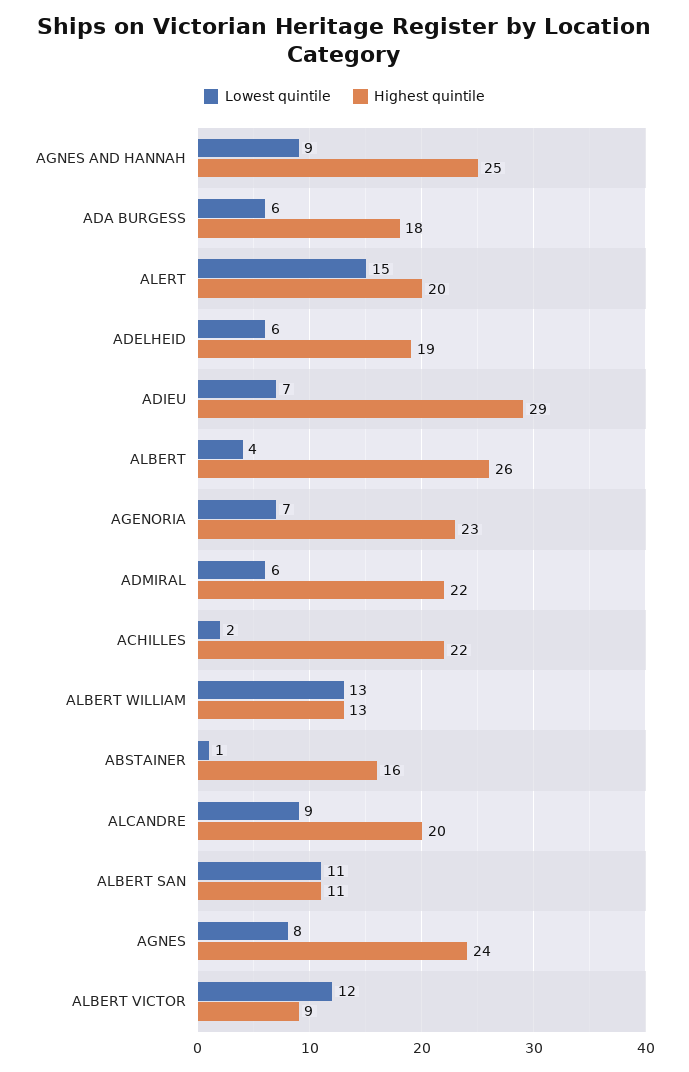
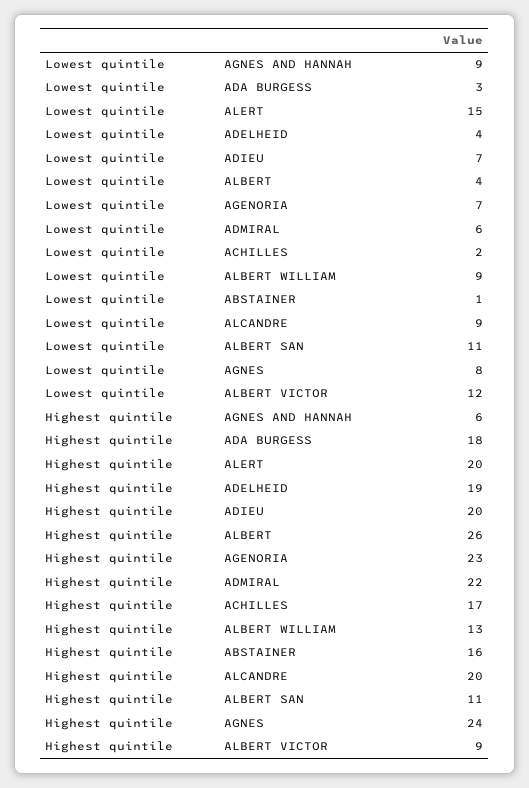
Highest quintile, AGNES AND HANNAH: 25 -> 6
Lowest quintile, ADA BURGESS: 6 -> 3
Lowest quintile, ADELHEID: 6 -> 4
Highest quintile, ADIEU: 29 -> 20
Highest quintile, ACHILLES: 22 -> 17
Lowest quintile, ALBERT WILLIAM: 13 -> 9

